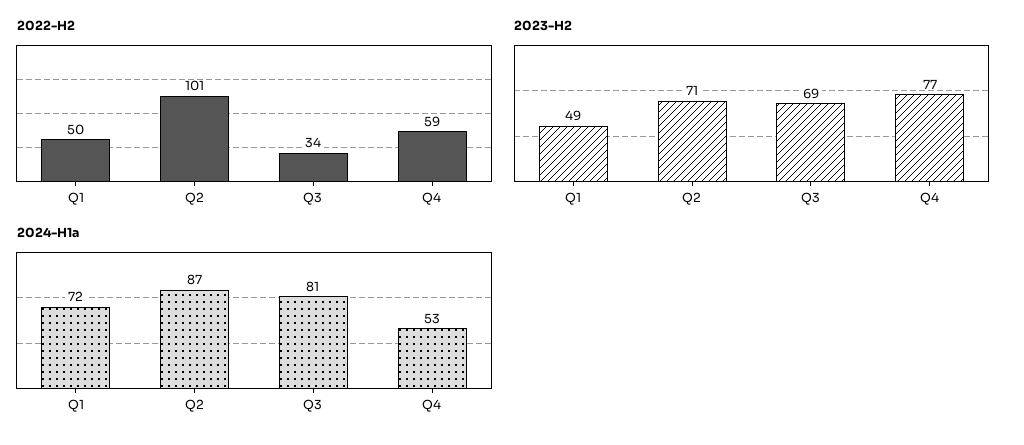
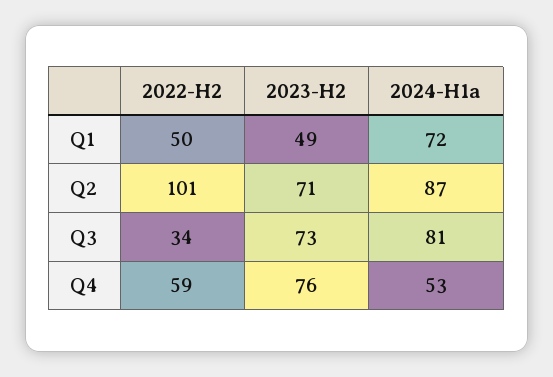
2023-H2, Q3: 69 -> 73
2023-H2, Q4: 77 -> 76

